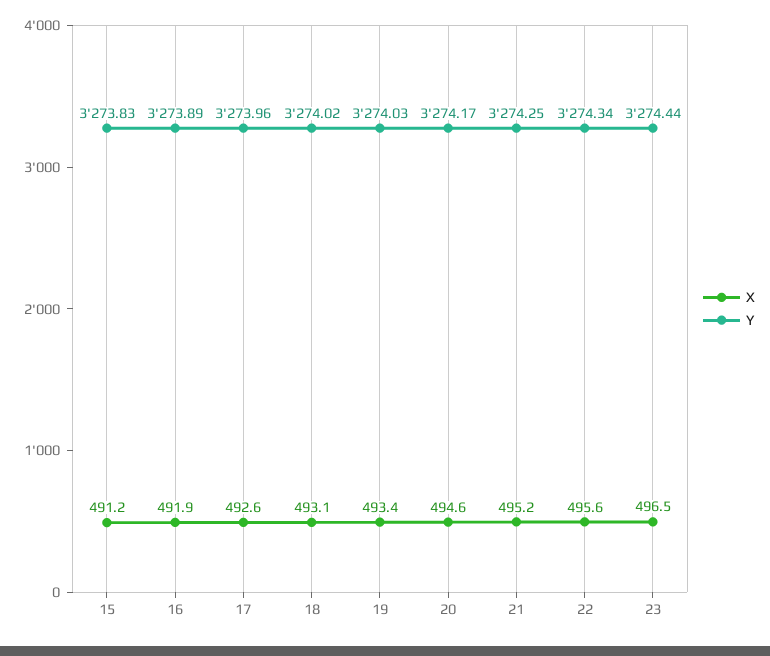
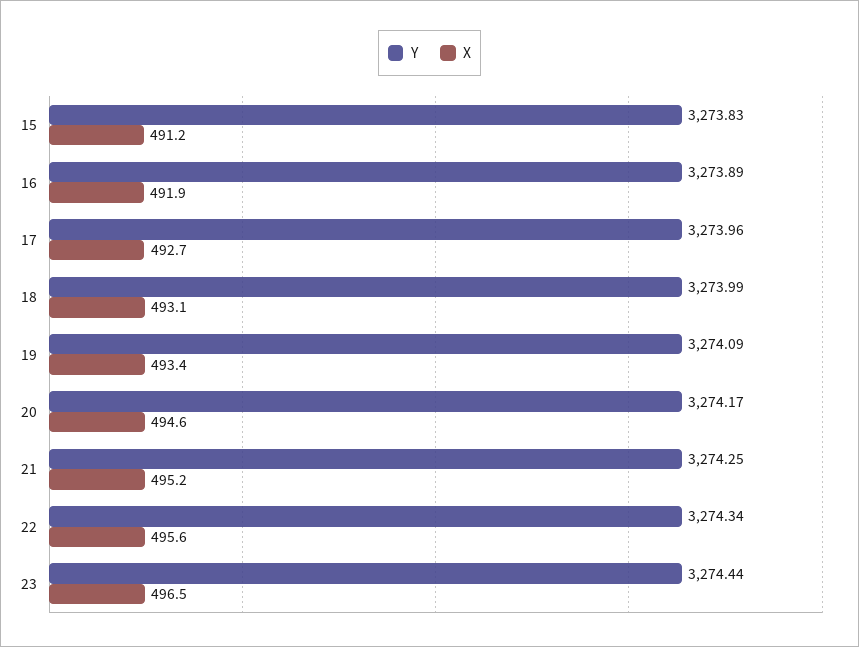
X, 17: 492.6 -> 492.7
Y, 18: 3274.02 -> 3273.99
Y, 19: 3274.03 -> 3274.09

